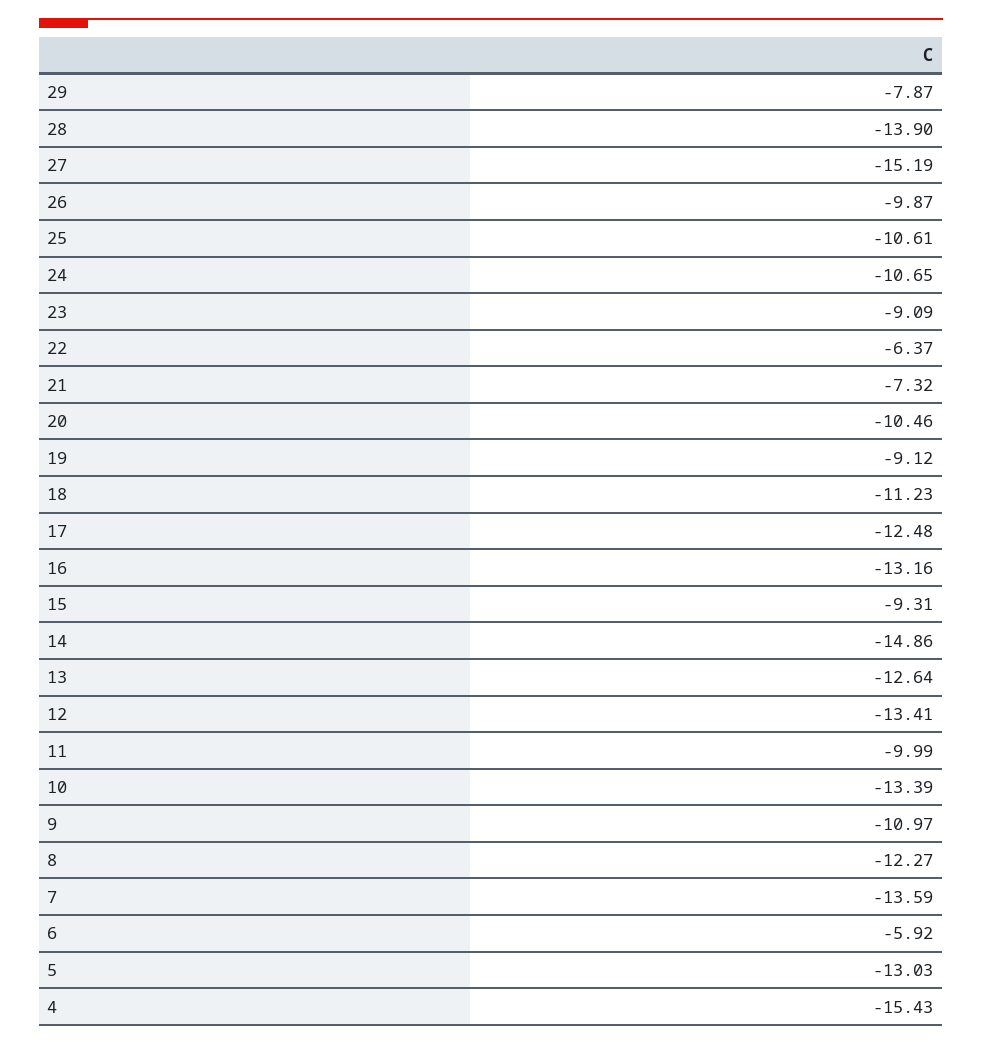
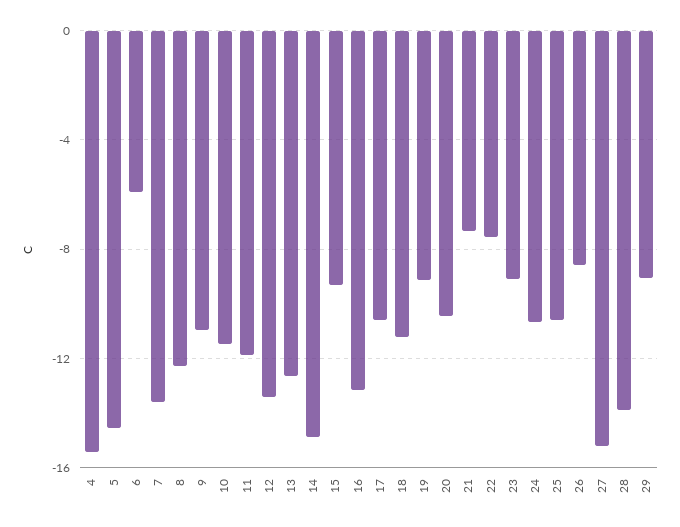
29: -7.87 -> -9
26: -9.87 -> -8.5
22: -6.37 -> -7.5
17: -12.48 -> -10.5
11: -9.99 -> -12
10: -13.39 -> -11.5
5: -13.03 -> -14.5

